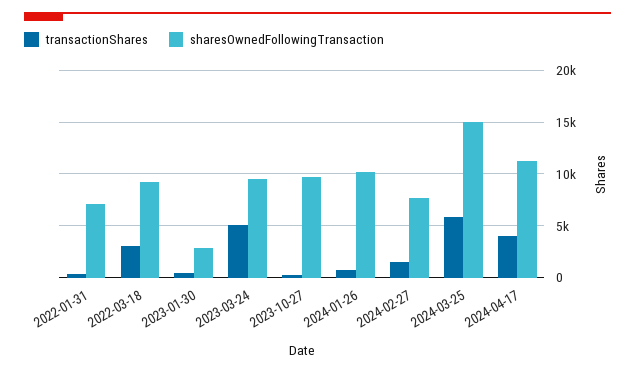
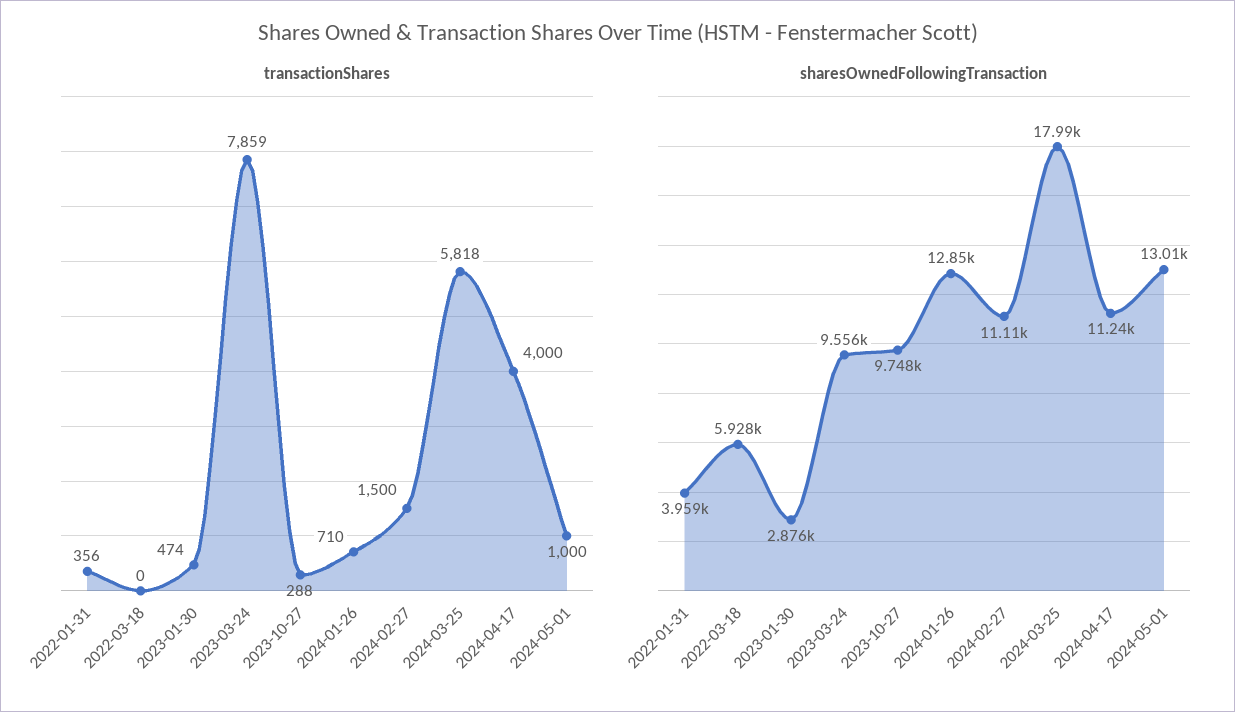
sharesOwnedFollowingTransaction, 2022-01-31: 7000 -> 3959
transactionShares, 2022-03-18: 3000 -> 0
sharesOwnedFollowingTransaction, 2022-03-18: 9000 -> 5928
transactionShares, 2023-03-24: 5000 -> 7859
sharesOwnedFollowingTransaction, 2024-01-26: 10000 -> 12850
sharesOwnedFollowingTransaction, 2024-02-27: 8000 -> 11110
sharesOwnedFollowingTransaction, 2024-03-25: 15000 -> 17990
transactionShares, 2024-05-01: none -> 1000
sharesOwnedFollowingTransaction, 2024-05-01: none -> 13010

